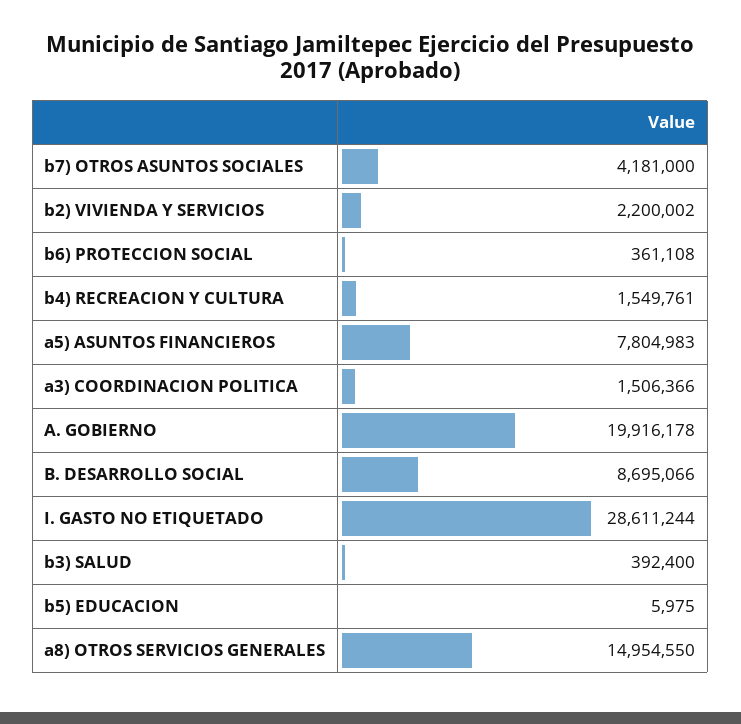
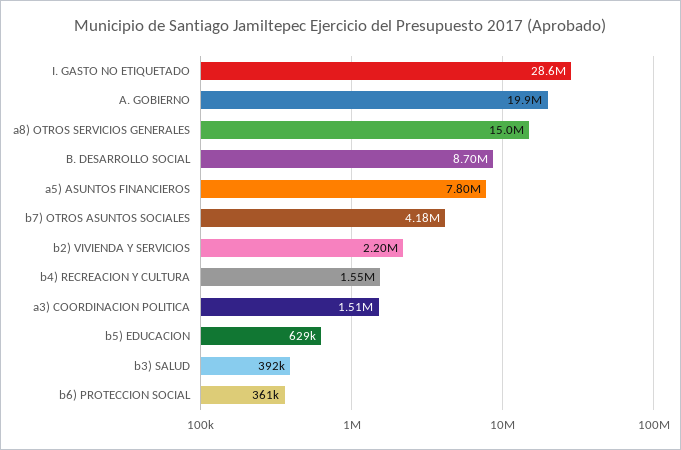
b5) EDUCACION: 5975 -> 629000

